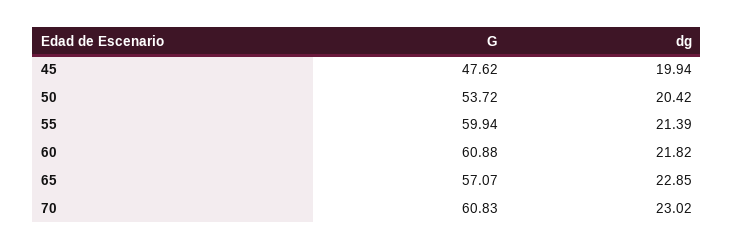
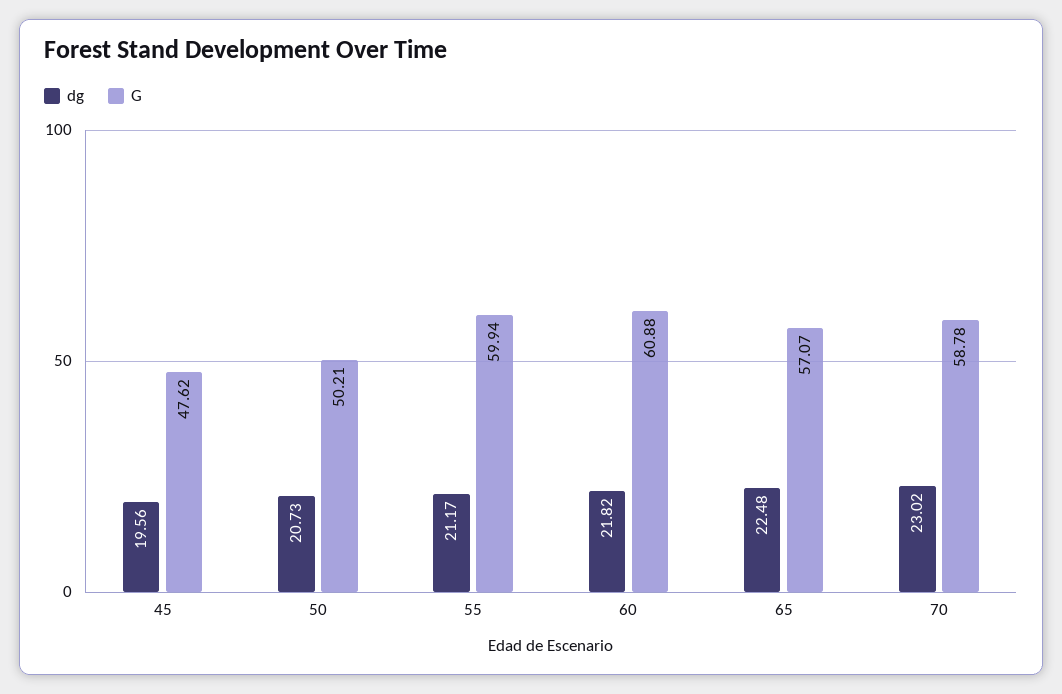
dg, 45: 19.94 -> 19.56
G, 50: 53.72 -> 50.21
dg, 50: 20.42 -> 20.73
dg, 55: 21.39 -> 21.17
dg, 65: 22.85 -> 22.48
G, 70: 60.83 -> 58.78

